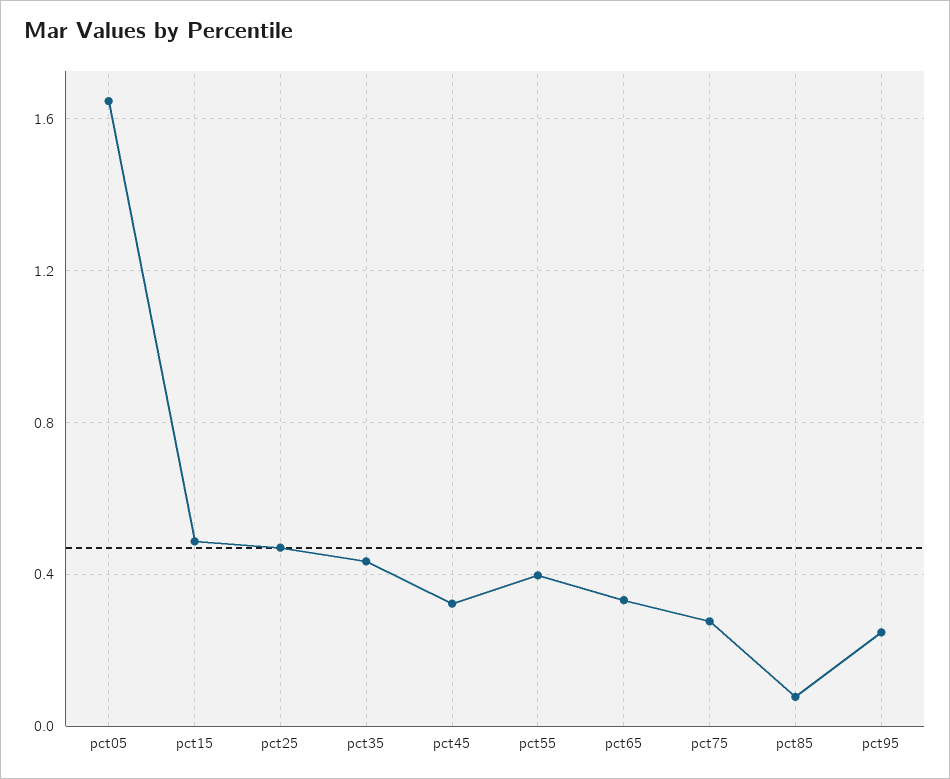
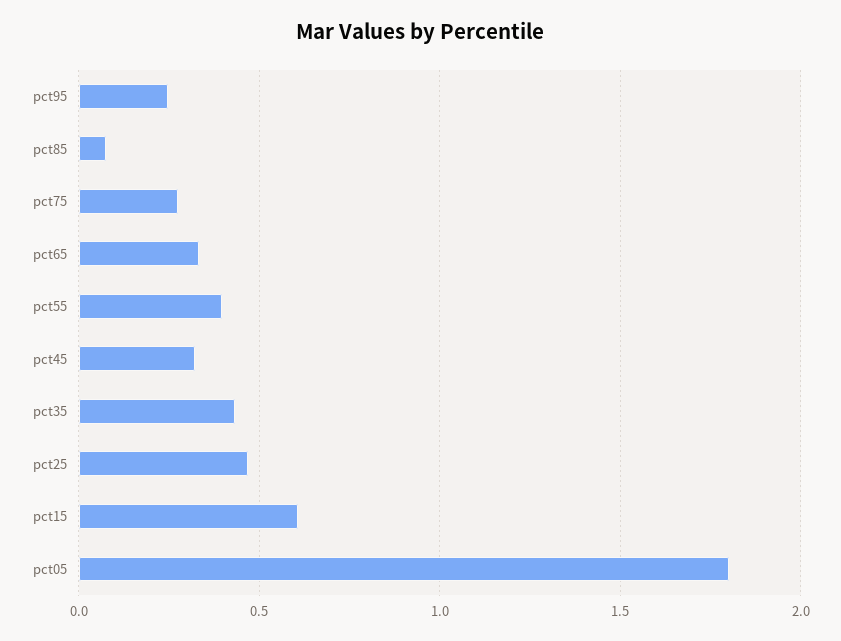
pct05: 1.65 -> 1.8
pct15: 0.5 -> 0.6

